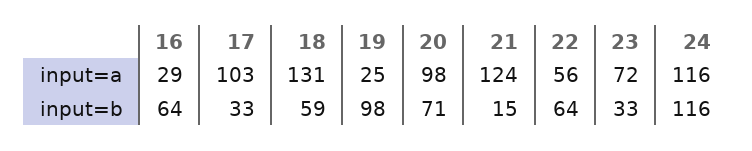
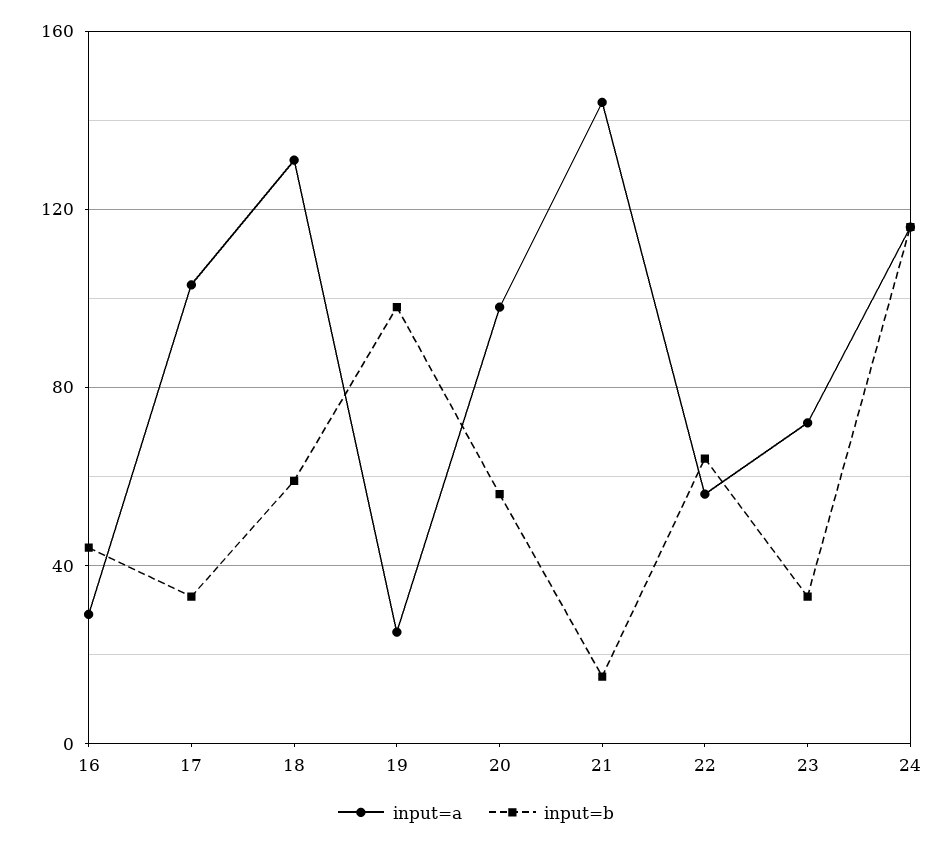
input=a, 21: 124 -> 145
input=b, 16: 64 -> 45
input=b, 20: 71 -> 55

